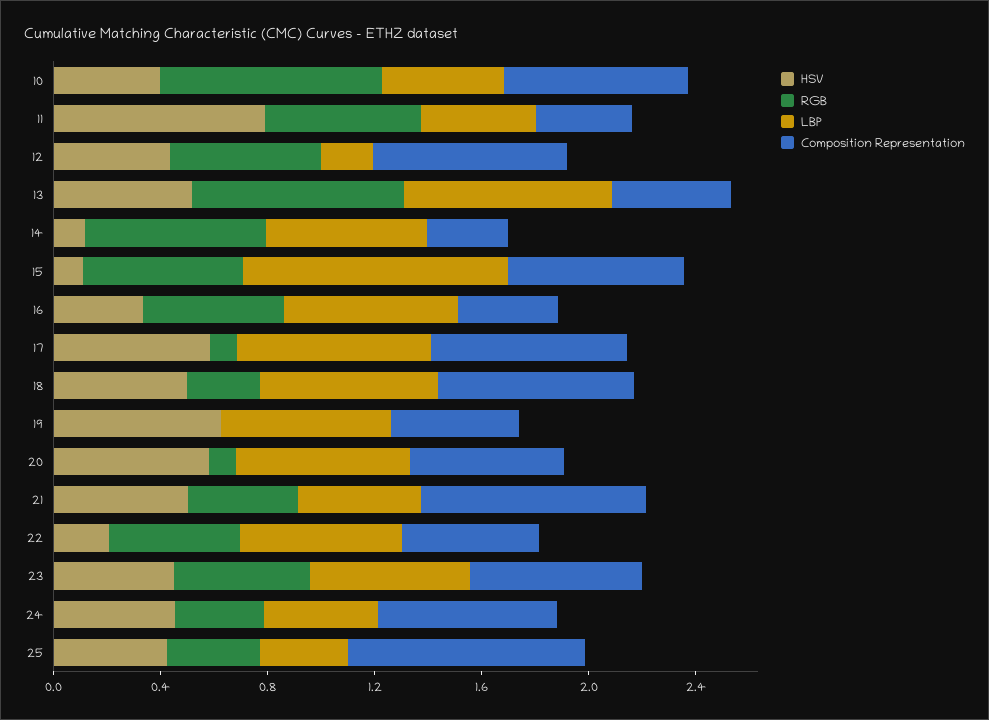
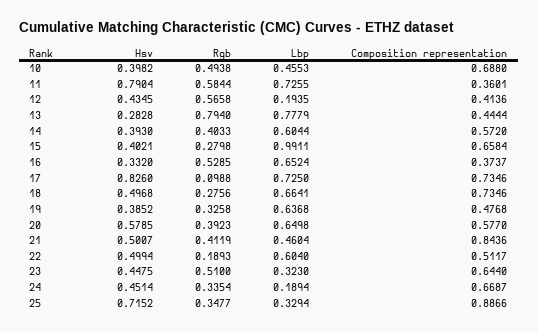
RGB, 10: 0.8 -> 0.4938
LBP, 11: 0.4 -> 0.7255
Composition Representation, 12: 0.7 -> 0.4136
HSV, 13: 0.5 -> 0.2828
HSV, 14: 0.1 -> 0.393
RGB, 14: 0.7 -> 0.4033
Composition Representation, 14: 0.3 -> 0.572
HSV, 15: 0.1 -> 0.4021
RGB, 15: 0.6 -> 0.2798
HSV, 17: 0.6 -> 0.826
HSV, 19: 0.6 -> 0.3852
RGB, 19: 0 -> 0.3258
RGB, 20: 0.1 -> 0.3923
HSV, 22: 0.2 -> 0.4994
RGB, 22: 0.5 -> 0.1893
LBP, 23: 0.6 -> 0.323
LBP, 24: 0.4 -> 0.1894
HSV, 25: 0.4 -> 0.7152

